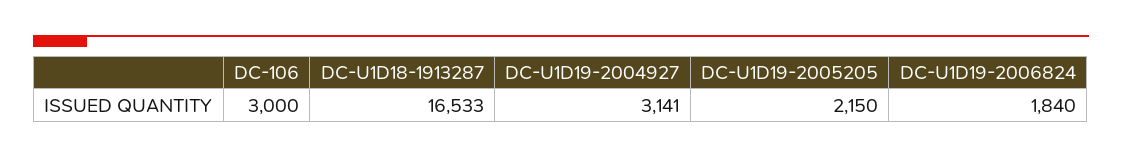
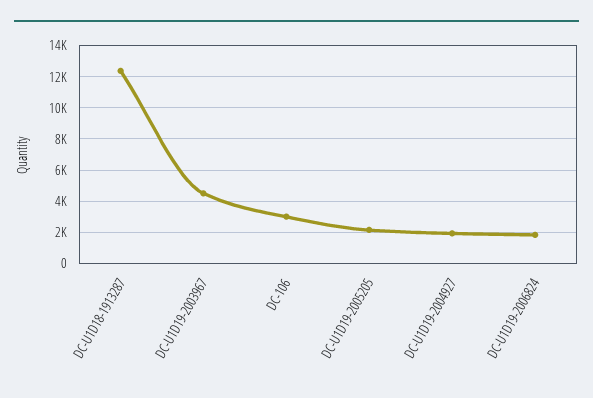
DC-U1D18-1913287: 16533 -> 12500
DC-U1D19-2004927: 3141 -> 2000
DC-U1D19-2003967: none -> 4500

